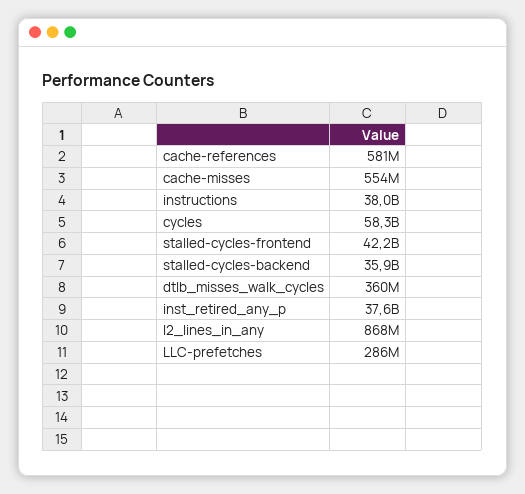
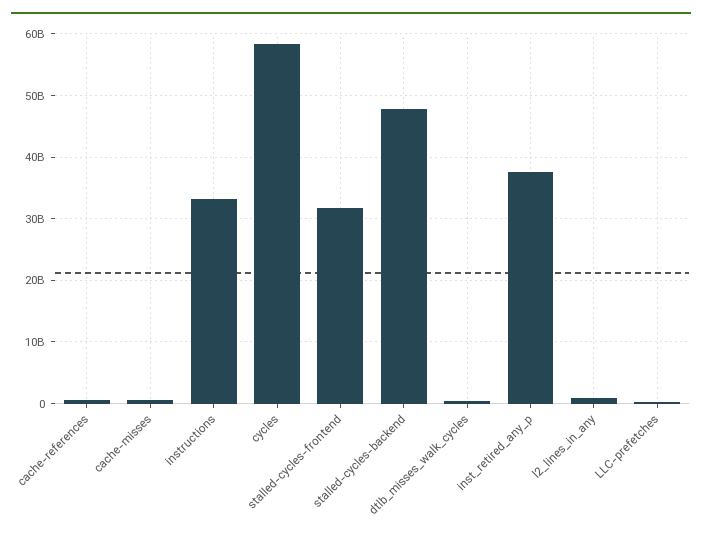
instructions: 38000000000 -> 33000000000
stalled-cycles-frontend: 42200000000 -> 32000000000
stalled-cycles-backend: 35900000000 -> 48000000000

